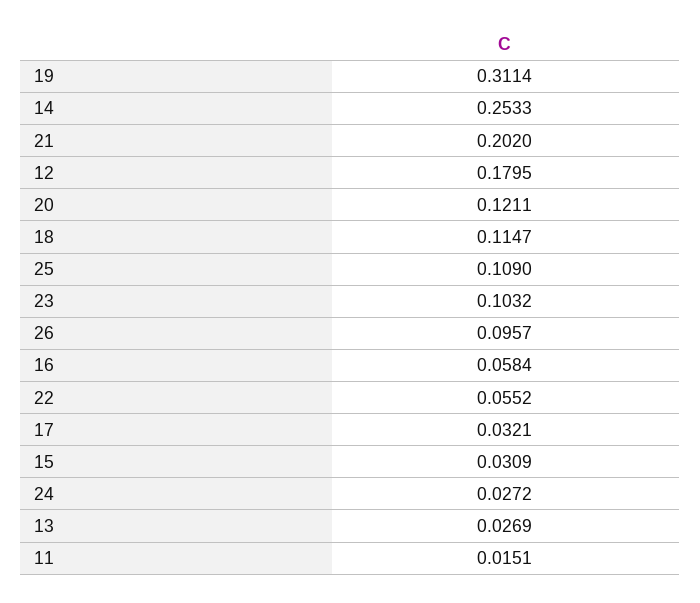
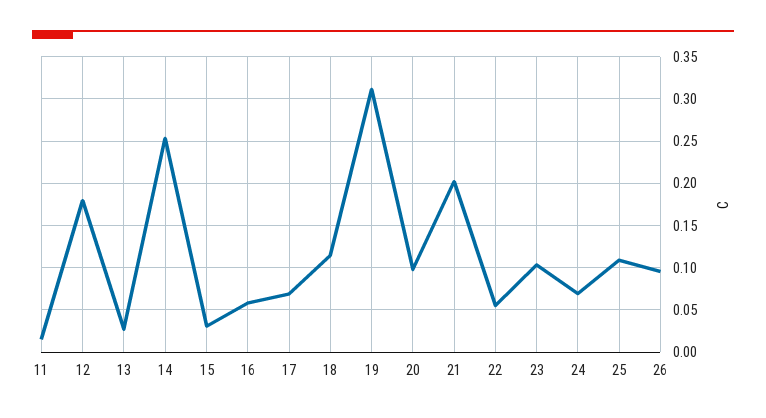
20: 0.1211 -> 0.1
17: 0.0321 -> 0.07
24: 0.0272 -> 0.07

